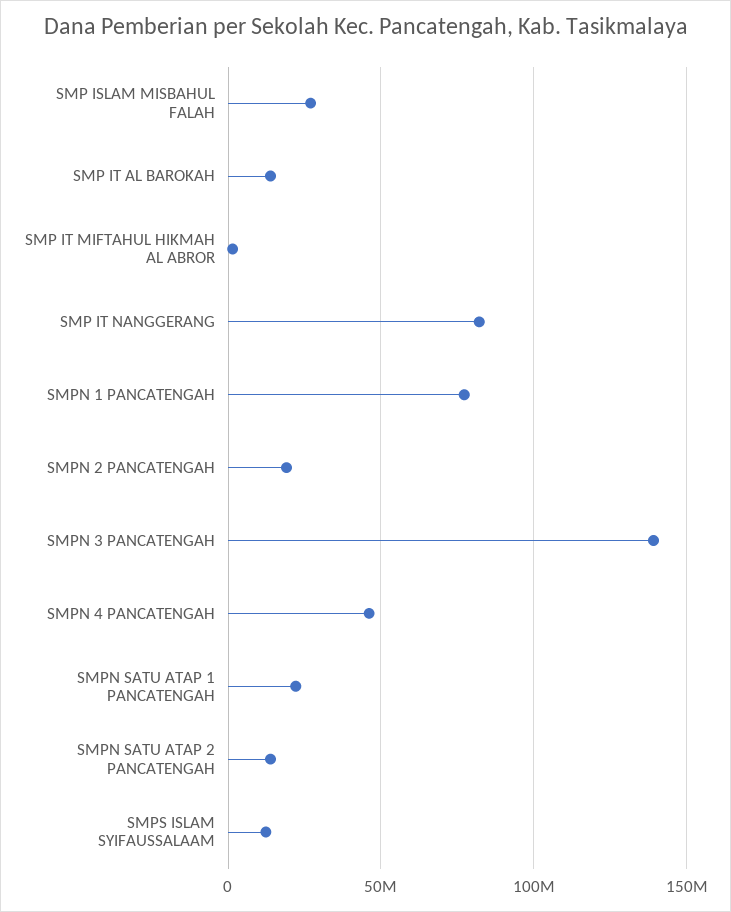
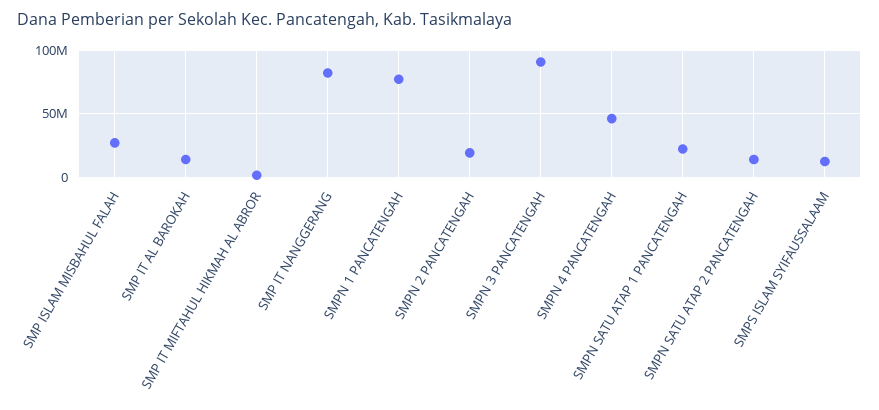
SMPN 3 PANCATENGAH: 140000000 -> 90000000

